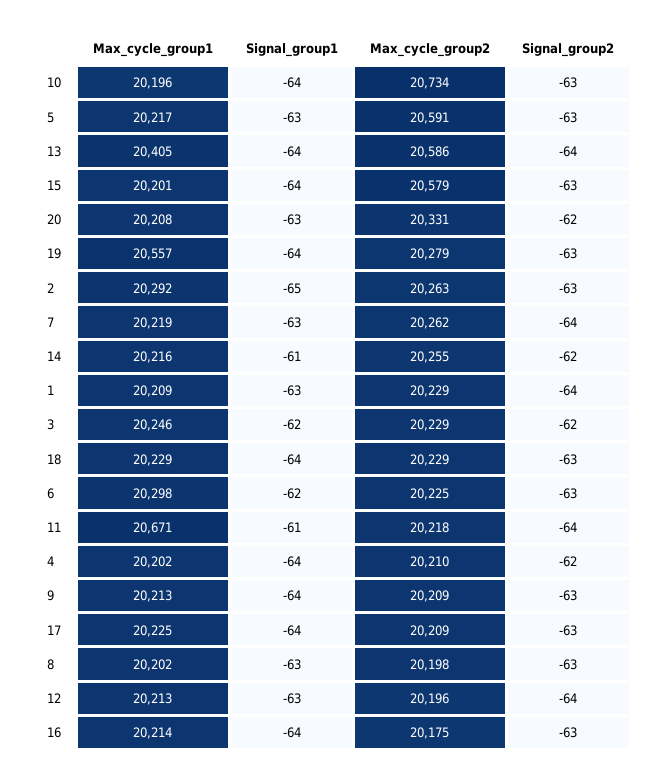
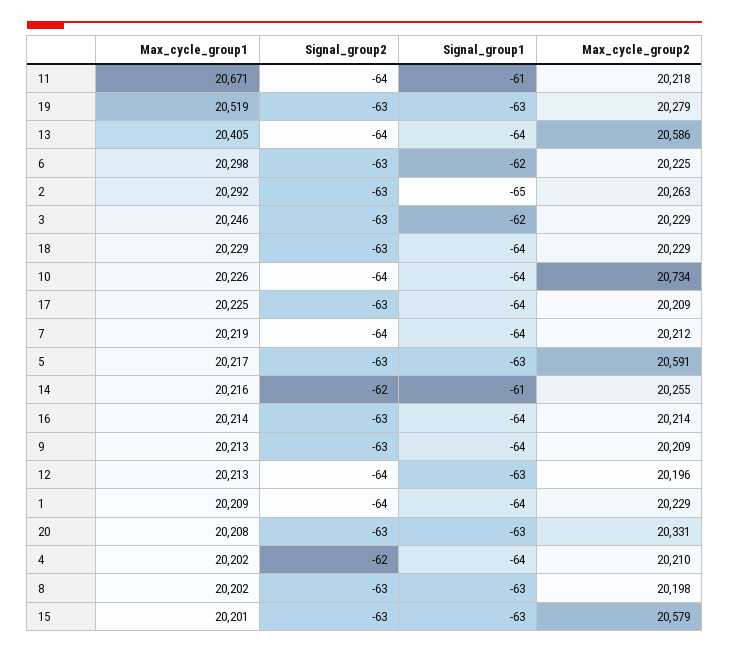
Max_cycle_group1, 10: 20196 -> 20226
Signal_group2, 10: -63 -> -64
Signal_group1, 15: -64 -> -63
Signal_group2, 20: -62 -> -63
Max_cycle_group1, 19: 20557 -> 20519
Signal_group1, 19: -64 -> -63
Signal_group1, 7: -63 -> -64
Max_cycle_group2, 7: 20262 -> 20212
Signal_group1, 1: -63 -> -64
Signal_group2, 3: -62 -> -63
Max_cycle_group2, 16: 20175 -> 20214

